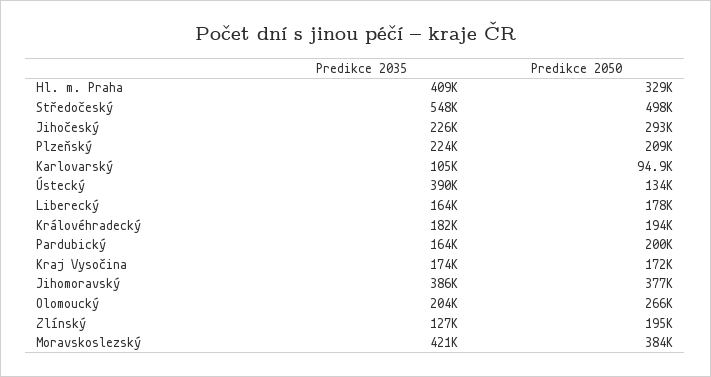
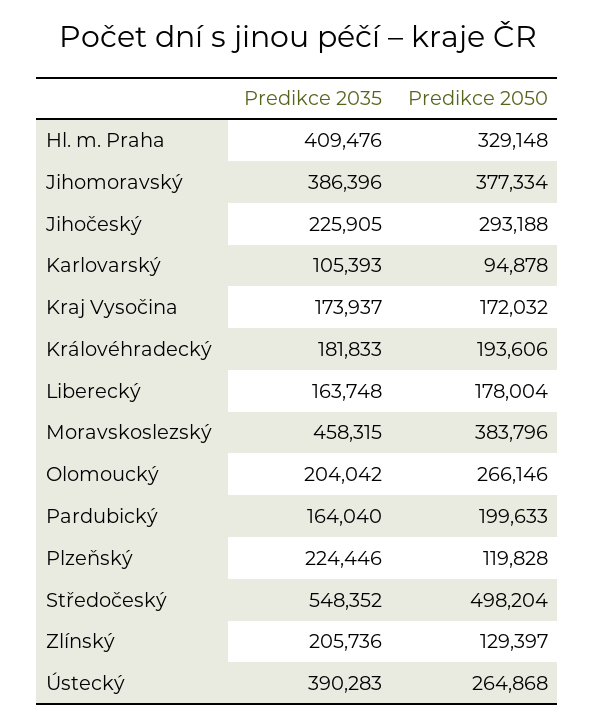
Predikce 2050, Plzeňský: 209000 -> 119828
Predikce 2050, Ústecký: 134000 -> 264868
Predikce 2035, Zlínský: 127000 -> 205736
Predikce 2050, Zlínský: 195000 -> 129397
Predikce 2035, Moravskoslezský: 421000 -> 458315

